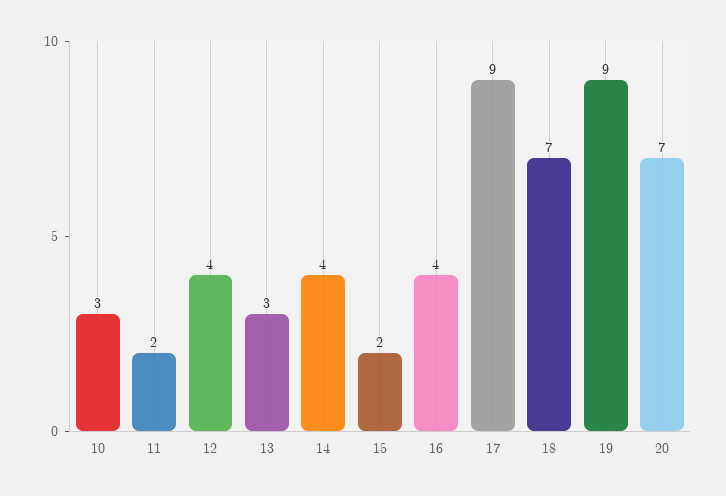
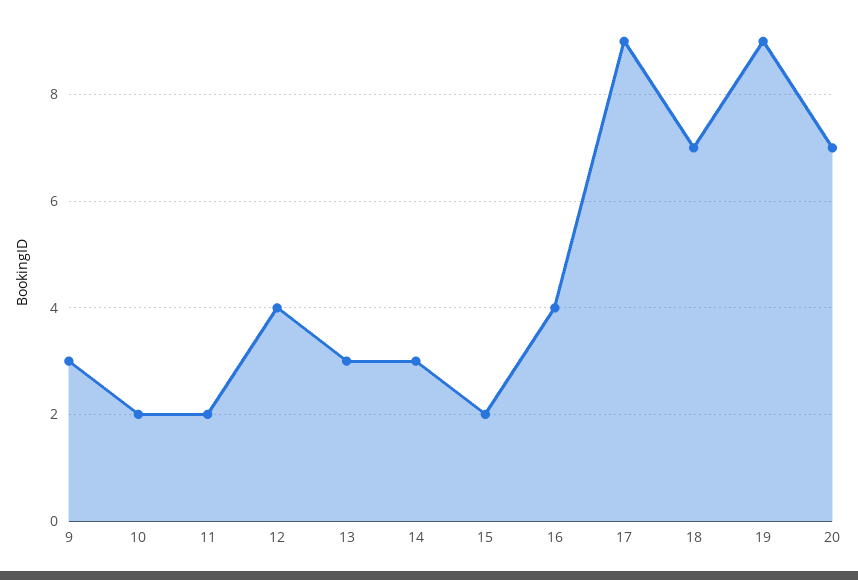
10: 3 -> 2
14: 4 -> 3
9: none -> 3

